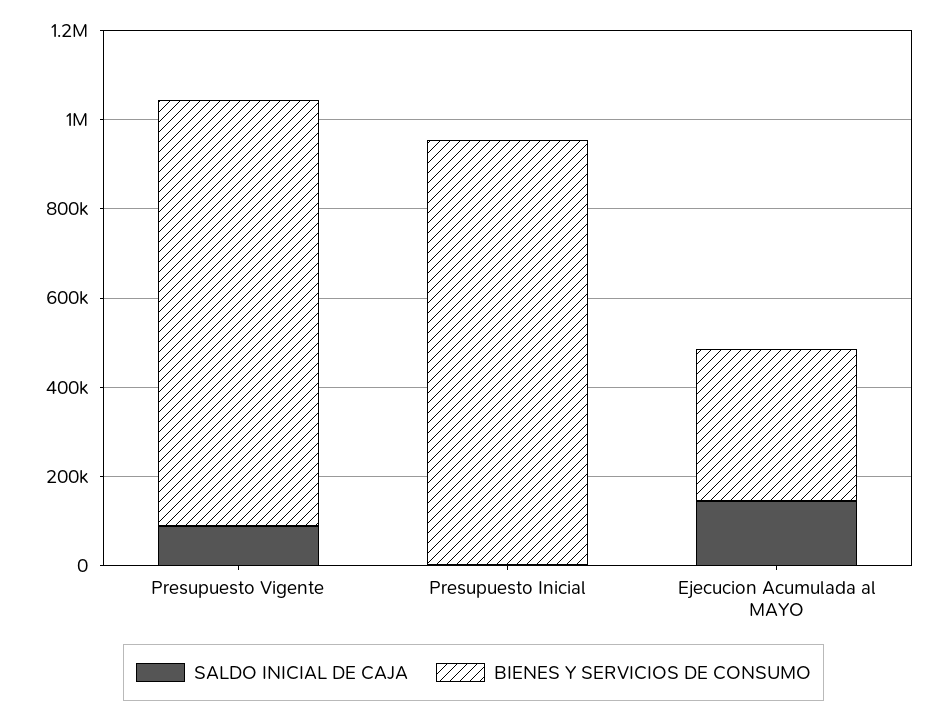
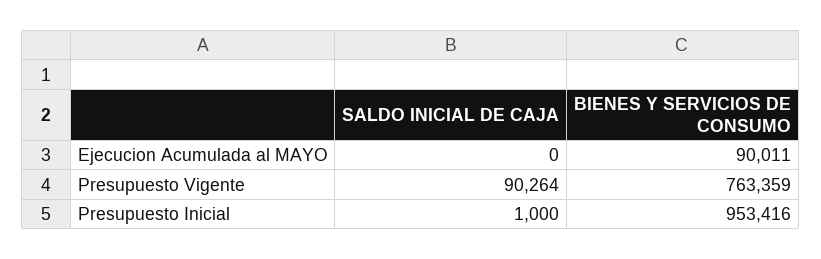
BIENES Y SERVICIOS DE CONSUMO, Presupuesto Vigente: 950000 -> 763359
SALDO INICIAL DE CAJA, Ejecucion Acumulada al MAYO: 150000 -> 0
BIENES Y SERVICIOS DE CONSUMO, Ejecucion Acumulada al MAYO: 350000 -> 90011

